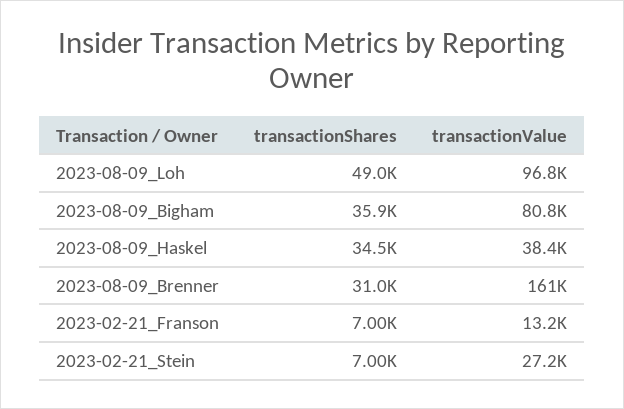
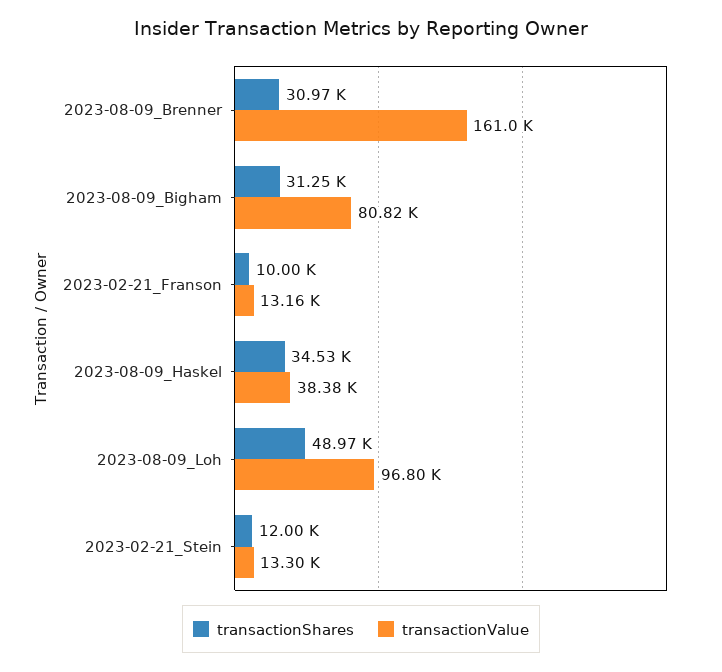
transactionShares, 2023-08-09_Bigham: 35900 -> 31250
transactionShares, 2023-02-21_Franson: 7000 -> 10000
transactionShares, 2023-02-21_Stein: 7000 -> 12000
transactionValue, 2023-02-21_Stein: 27200 -> 13300

